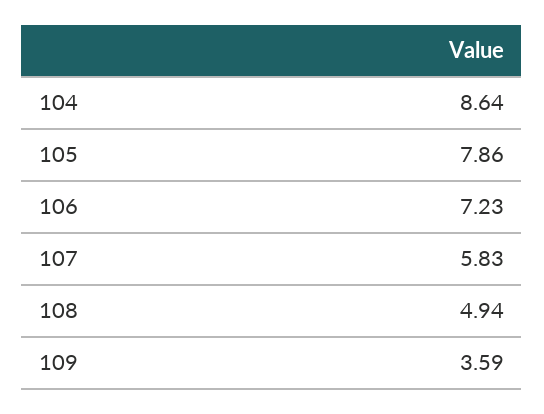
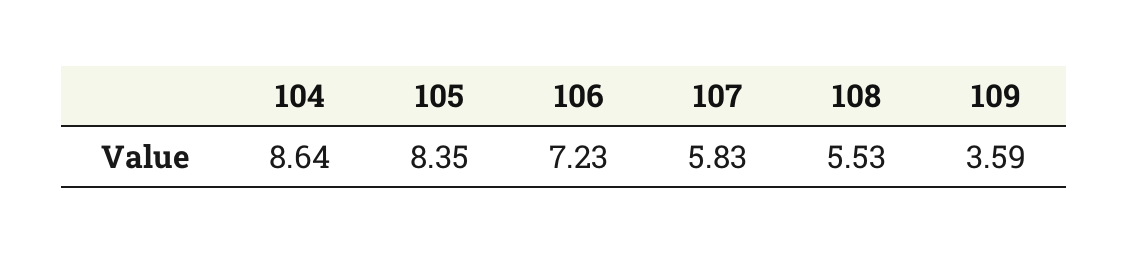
105: 7.86 -> 8.35
108: 4.94 -> 5.53

